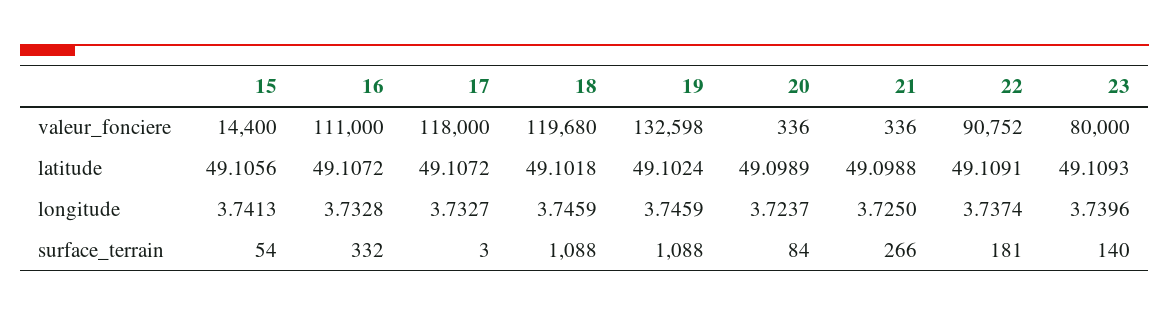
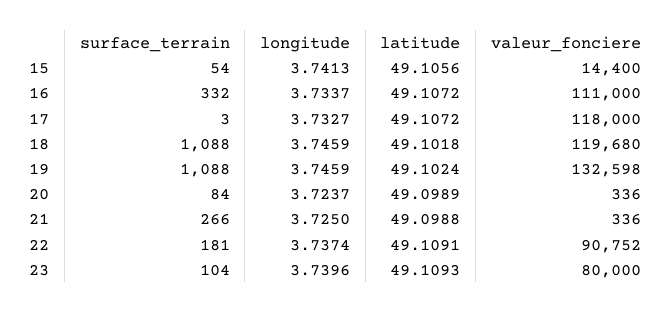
16, longitude: 3.7328 -> 3.7337
23, surface_terrain: 140 -> 104

